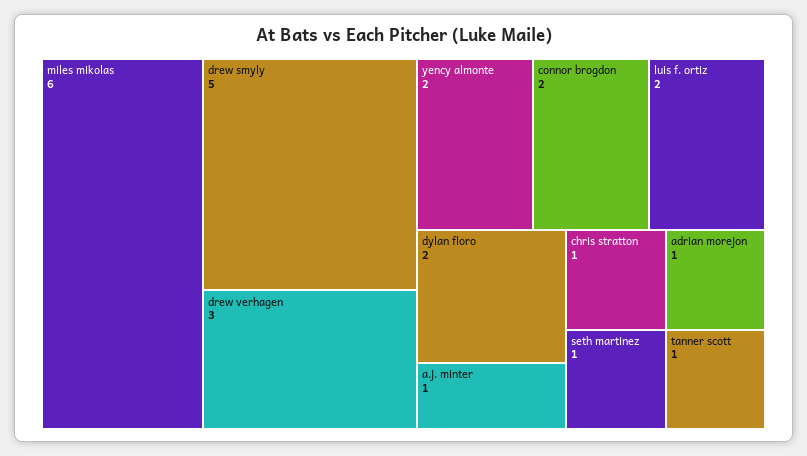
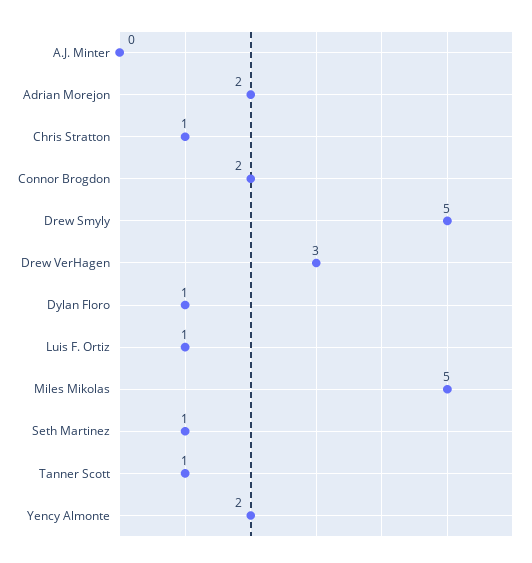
miles mikolas: 6 -> 5
luis f. ortiz: 2 -> 1
dylan floro: 2 -> 1
a.j. minter: 1 -> 0
adrian morejon: 1 -> 2

